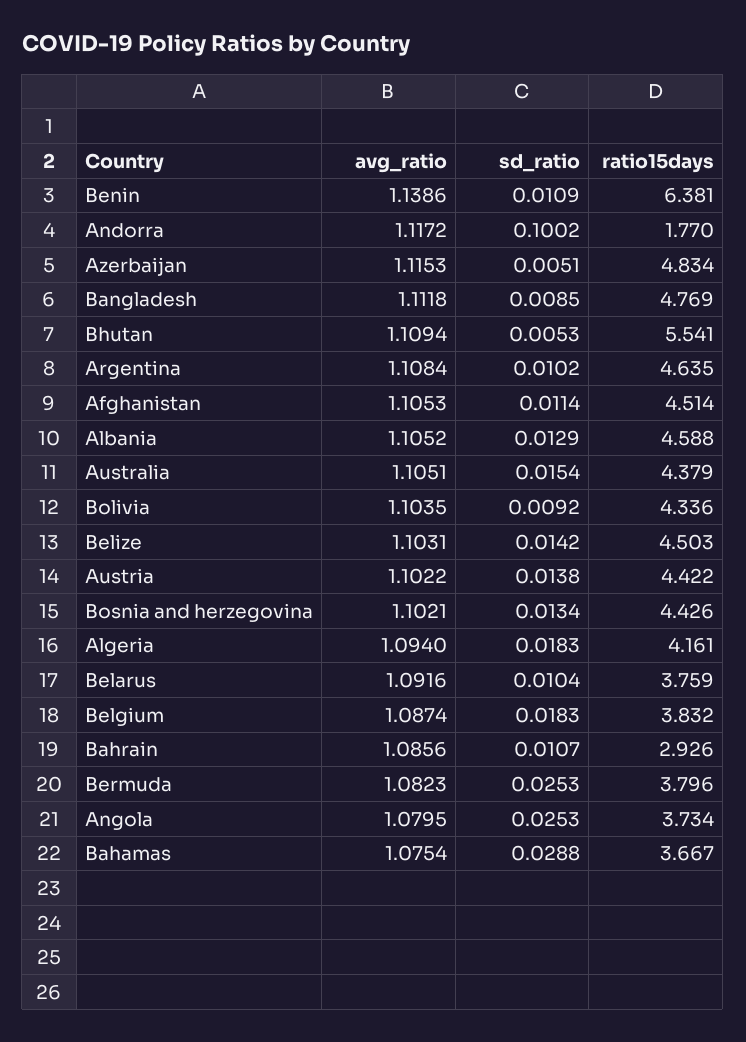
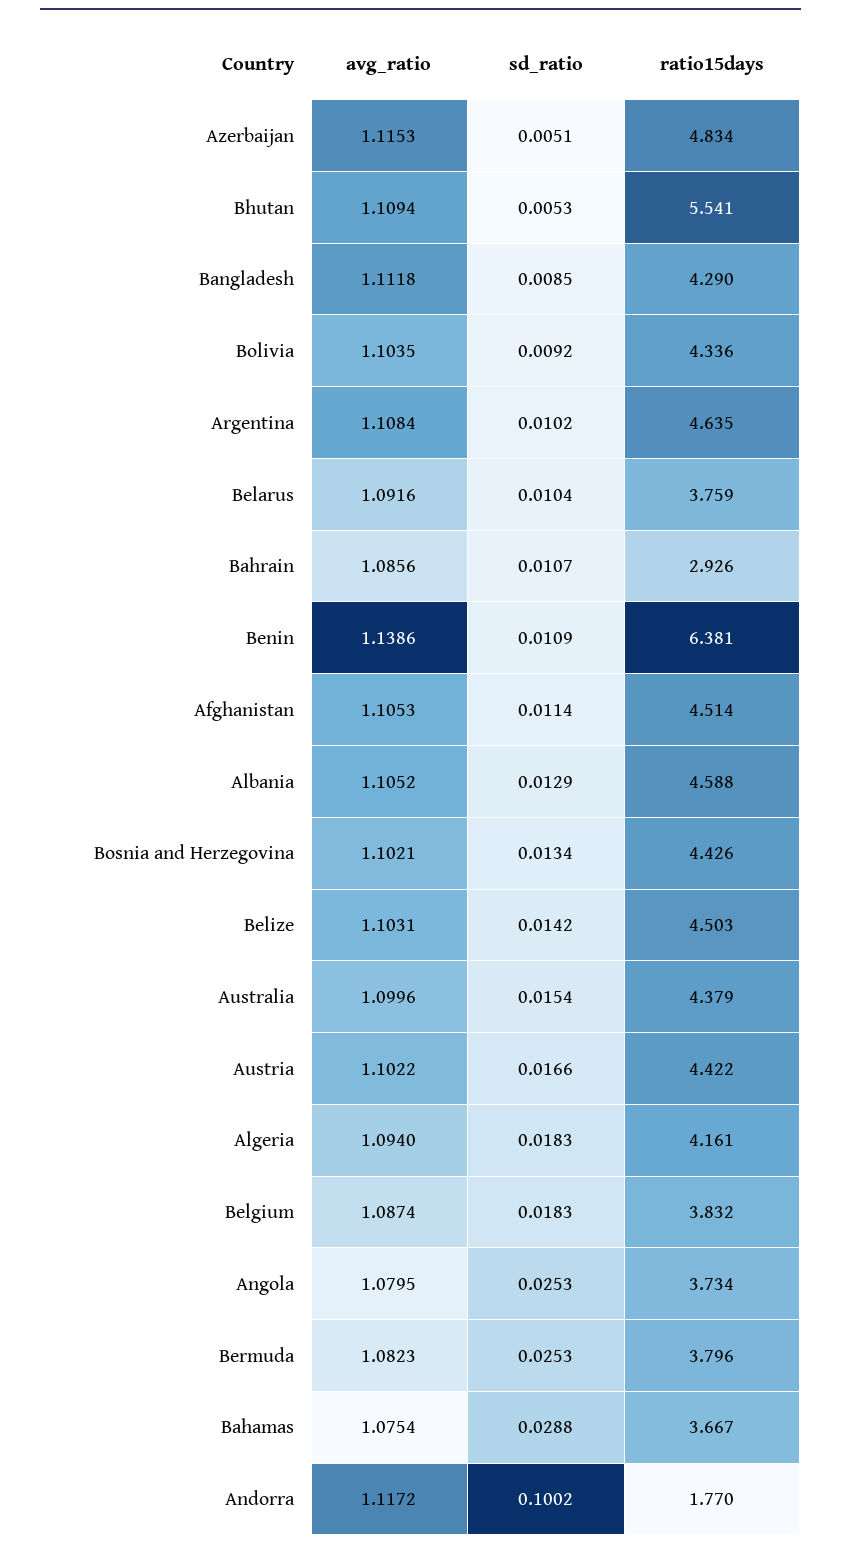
ratio15days, Bangladesh: 4.769 -> 4.29
avg_ratio, Australia: 1.1051 -> 1.0996
sd_ratio, Austria: 0.0138 -> 0.0166

